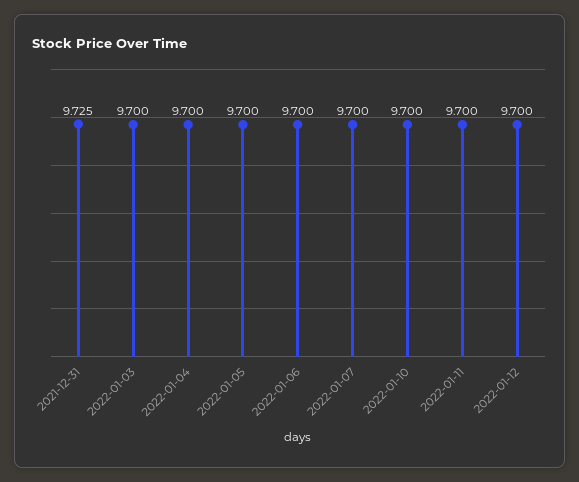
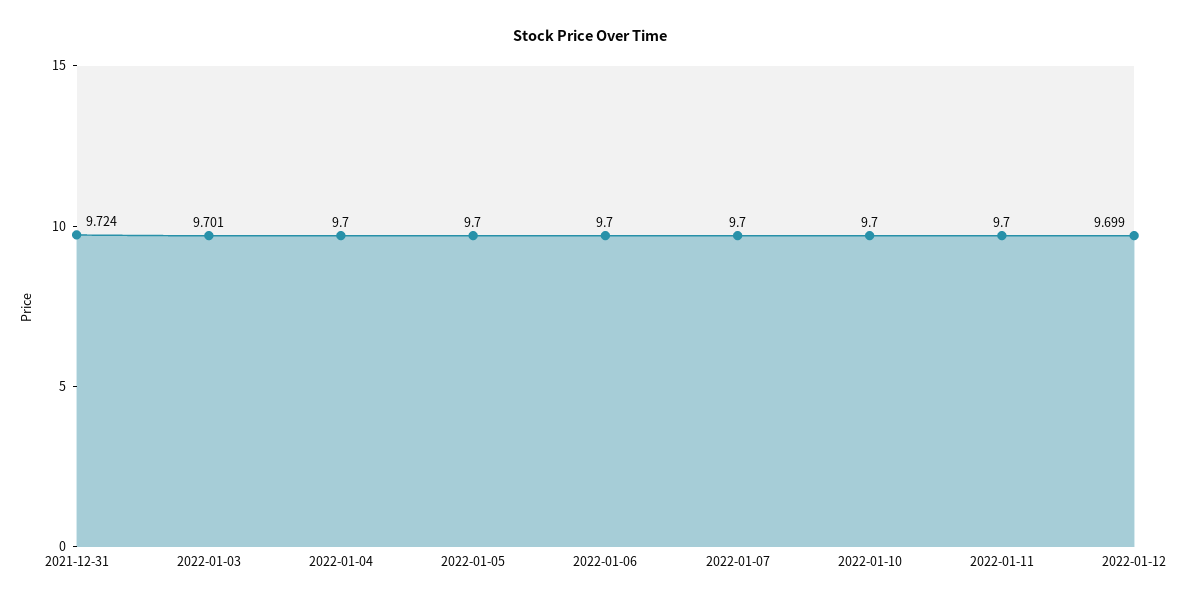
2021-12-31: 9.725 -> 9.724
2022-01-03: 9.7 -> 9.701
2022-01-12: 9.7 -> 9.699

